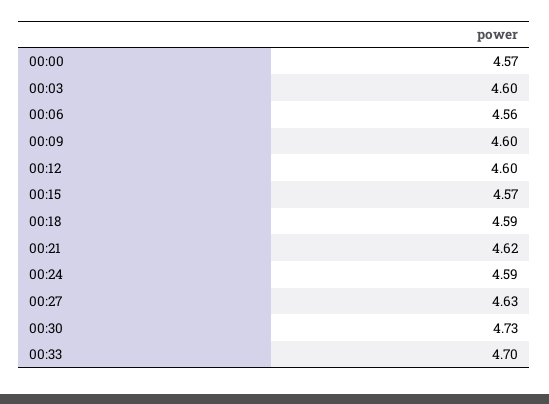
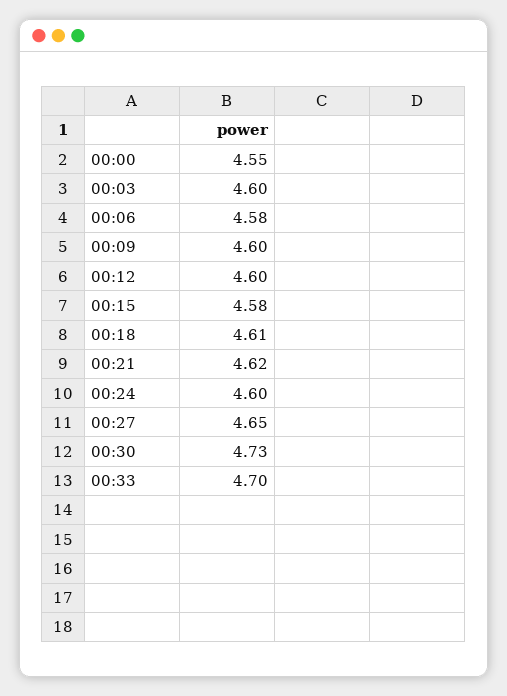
00:00: 4.57 -> 4.55
00:06: 4.56 -> 4.58
00:15: 4.57 -> 4.58
00:18: 4.59 -> 4.61
00:24: 4.59 -> 4.6
00:27: 4.63 -> 4.65

